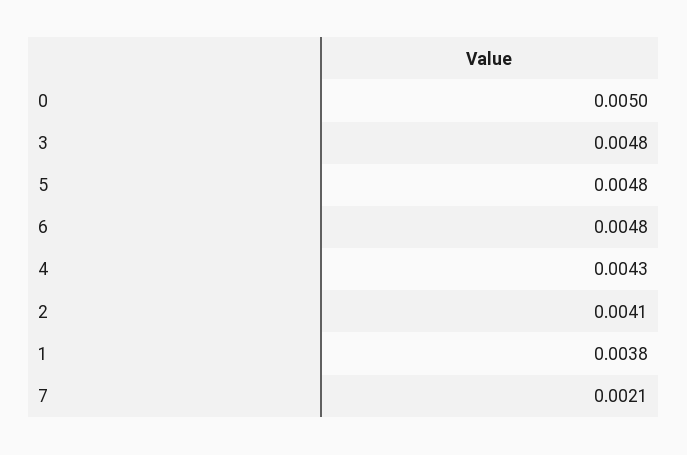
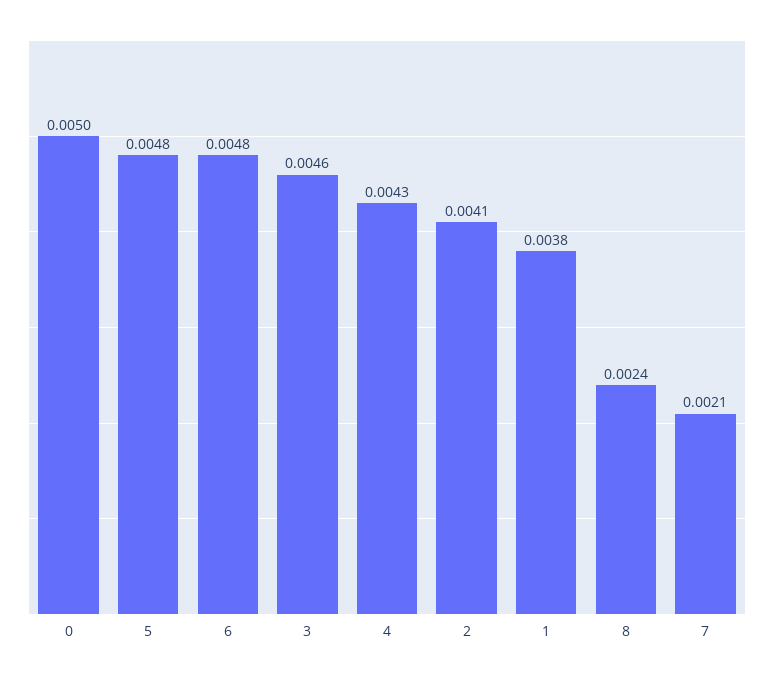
3: 0.0048 -> 0.0046
8: none -> 0.0024

